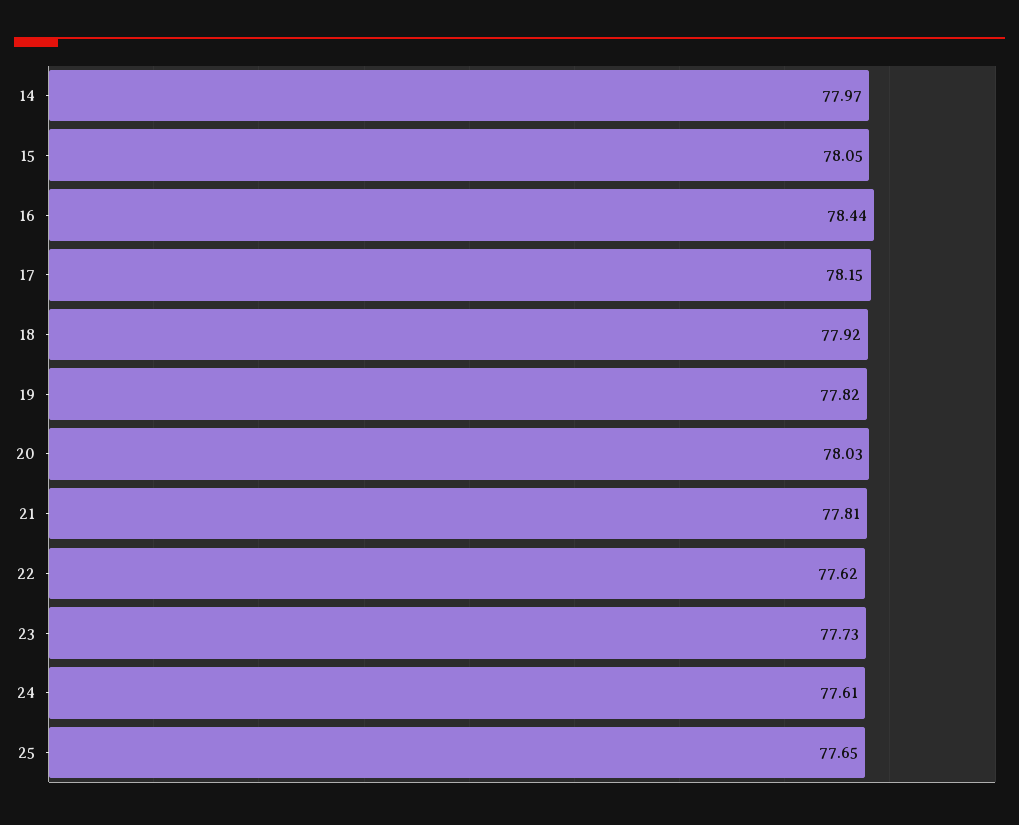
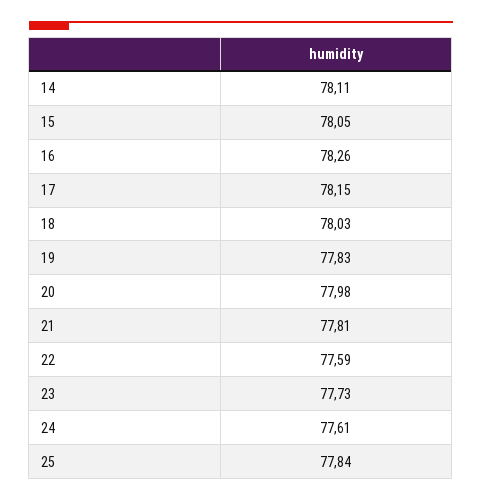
14: 77.97 -> 78.11
16: 78.44 -> 78.26
18: 77.92 -> 78.03
19: 77.82 -> 77.83
20: 78.03 -> 77.98
22: 77.62 -> 77.59
25: 77.65 -> 77.84

